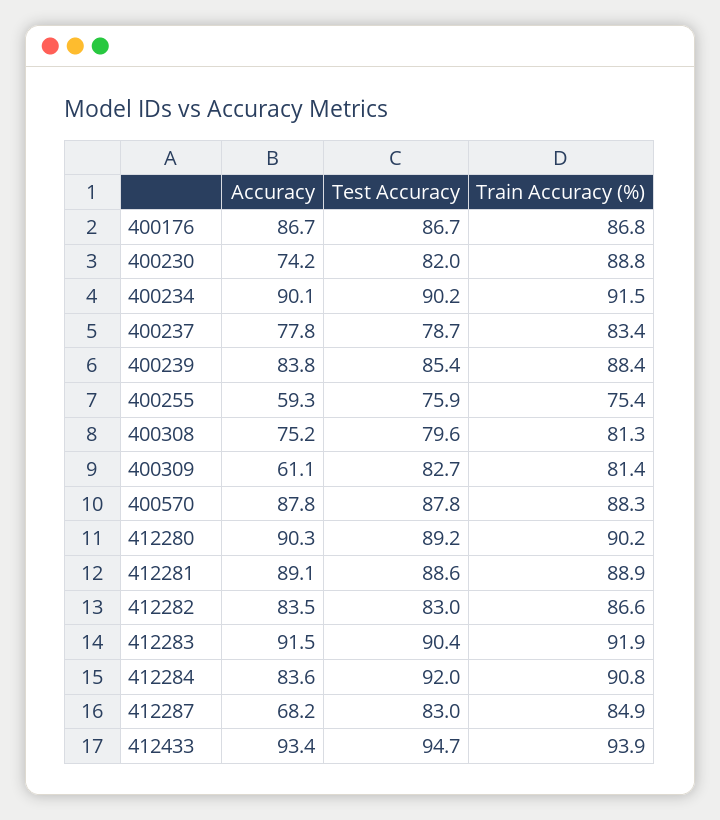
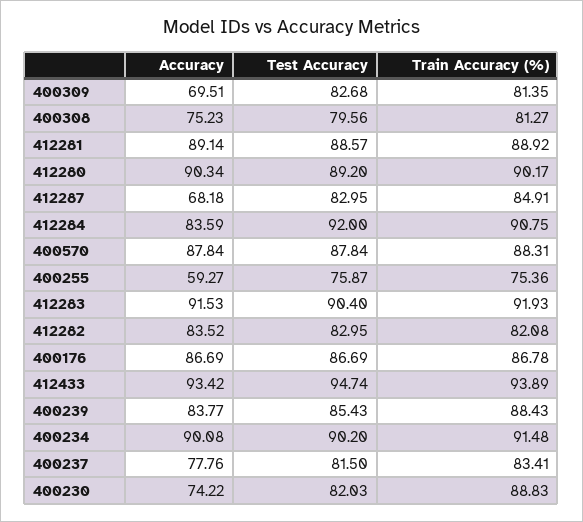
Test Accuracy, 400237: 78.7 -> 81.5
Accuracy, 400309: 61.1 -> 69.51
Train Accuracy (%), 412282: 86.6 -> 82.08

